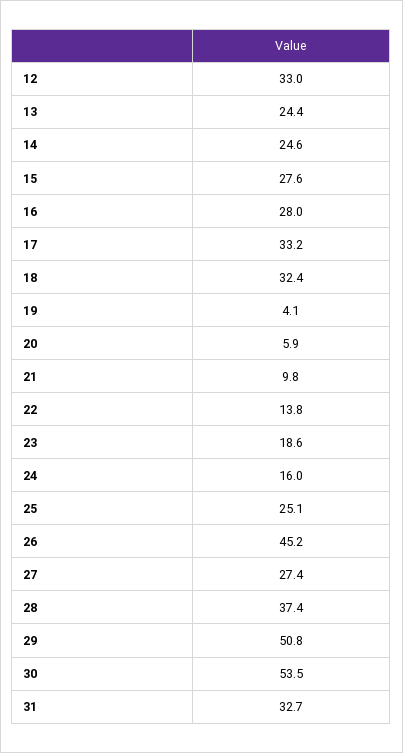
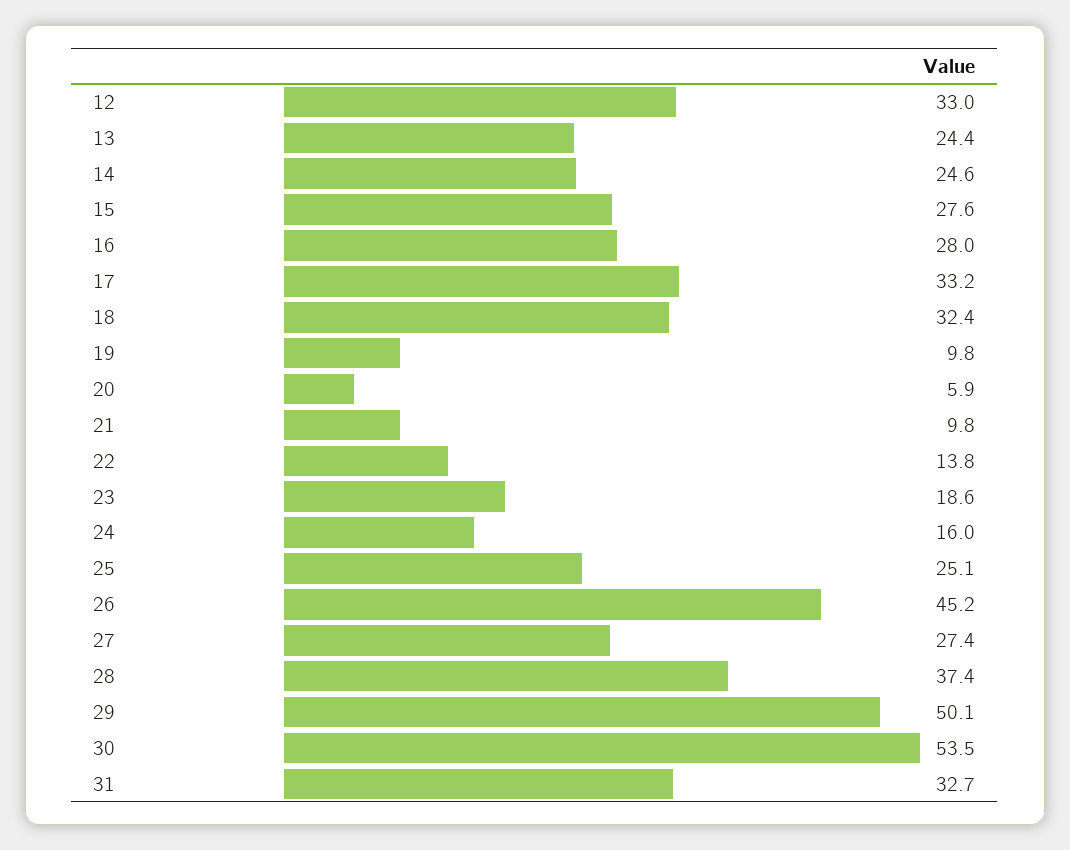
19: 4.1 -> 9.8
29: 50.8 -> 50.1

